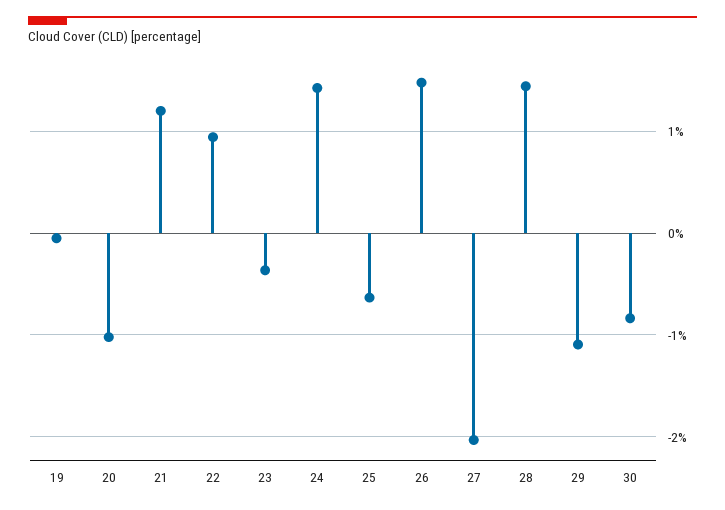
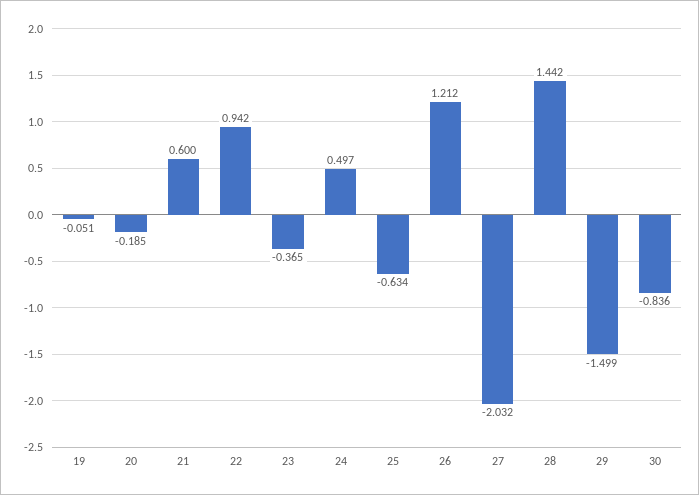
20: -1 -> -0.185
21: 1.2 -> 0.6
24: 1.4 -> 0.497
26: 1.5 -> 1.212
29: -1.1 -> -1.499

